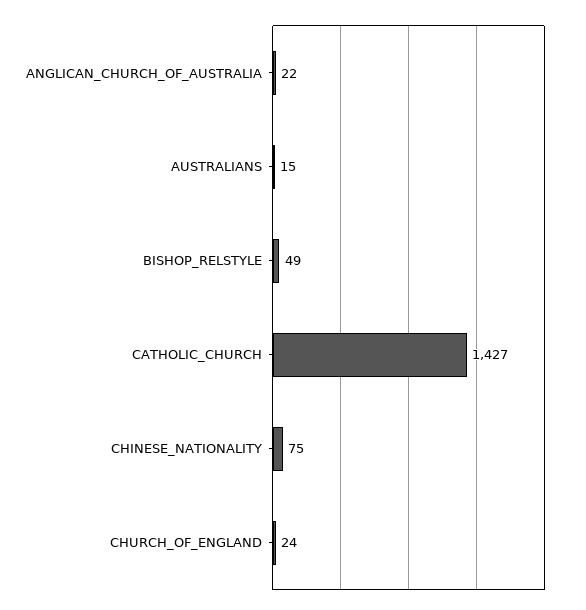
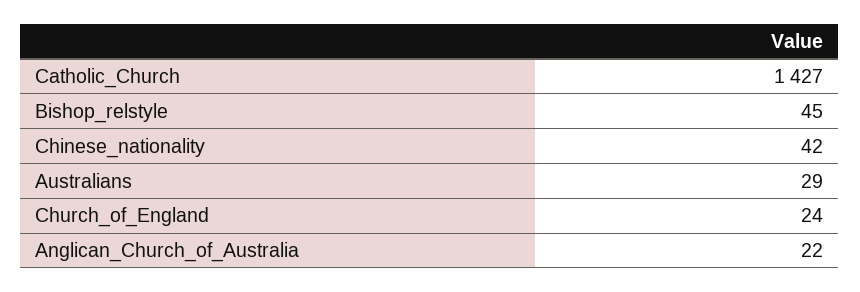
AUSTRALIANS: 15 -> 29
BISHOP_RELSTYLE: 49 -> 45
CHINESE_NATIONALITY: 75 -> 42

